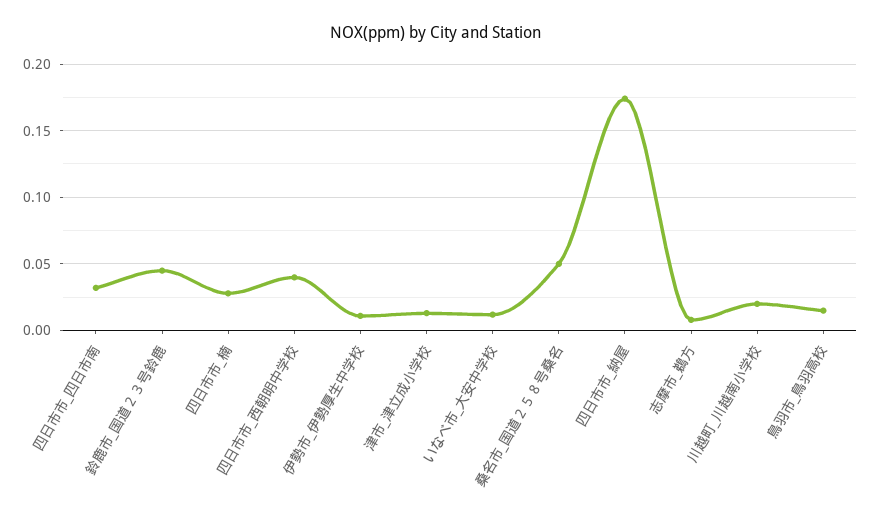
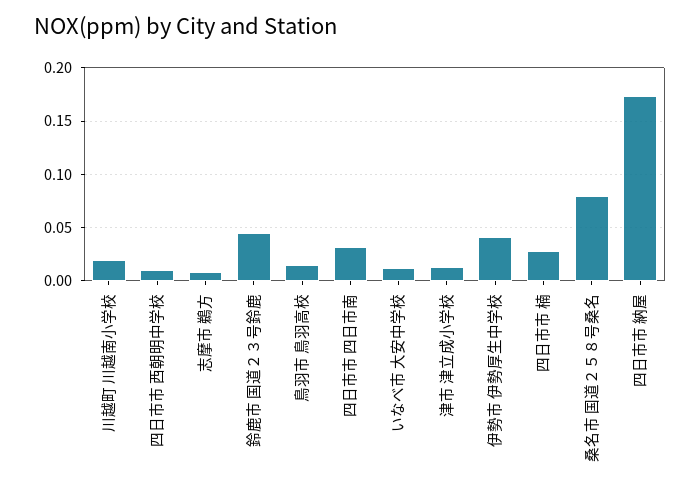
四日市市_西朝明中学校: 0.04 -> 0.01
伊勢市_伊勢厚生中学校: 0.01 -> 0.04
桑名市_国道２５８号桑名: 0.05 -> 0.08

